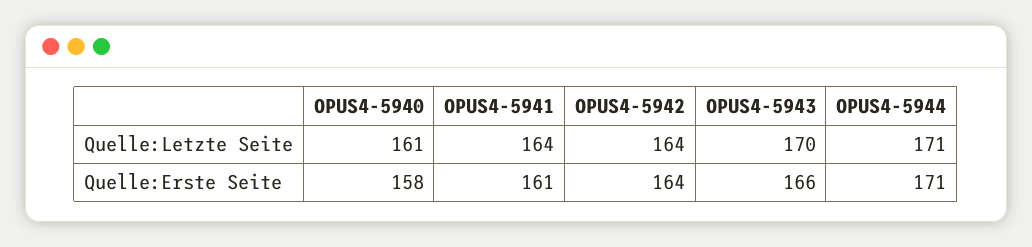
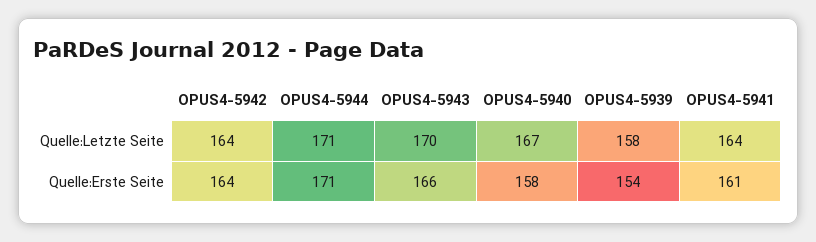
OPUS4-5940, Quelle:Letzte Seite: 161 -> 167
OPUS4-5939, Quelle:Letzte Seite: none -> 158
OPUS4-5939, Quelle:Erste Seite: none -> 154

